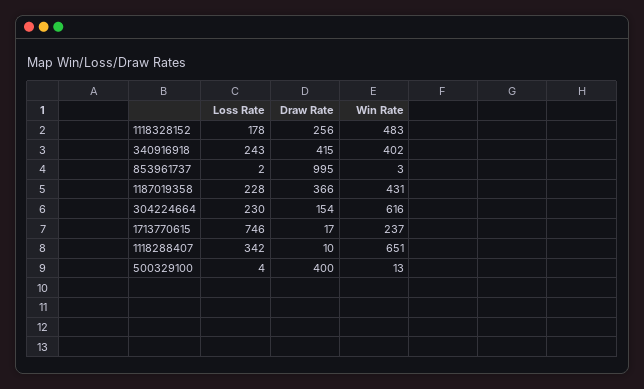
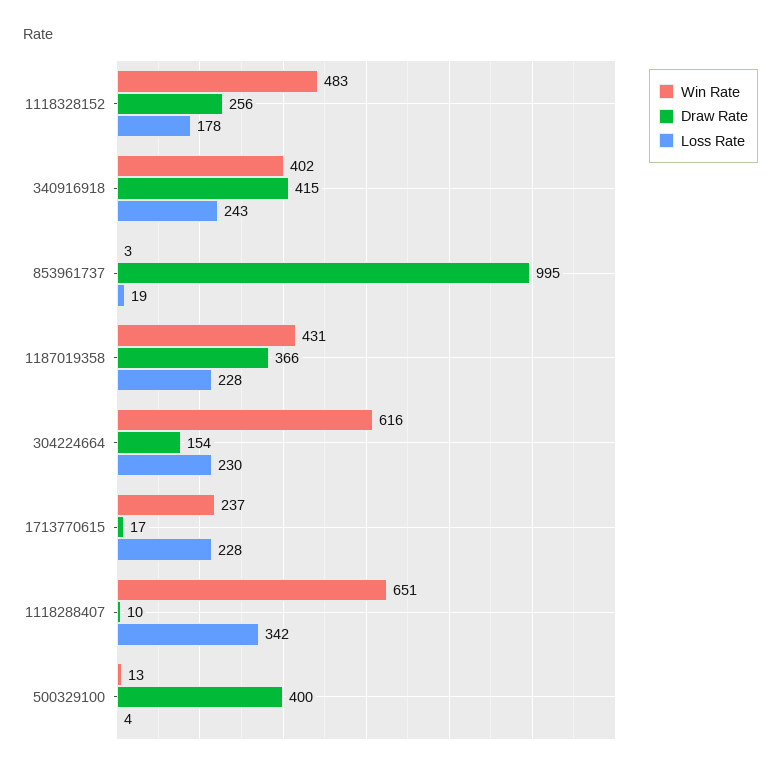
Loss Rate, 853961737: 2 -> 19
Loss Rate, 1713770615: 746 -> 228

